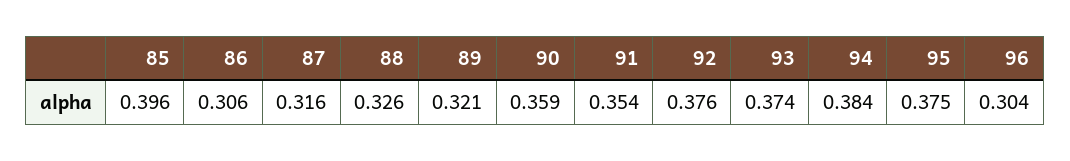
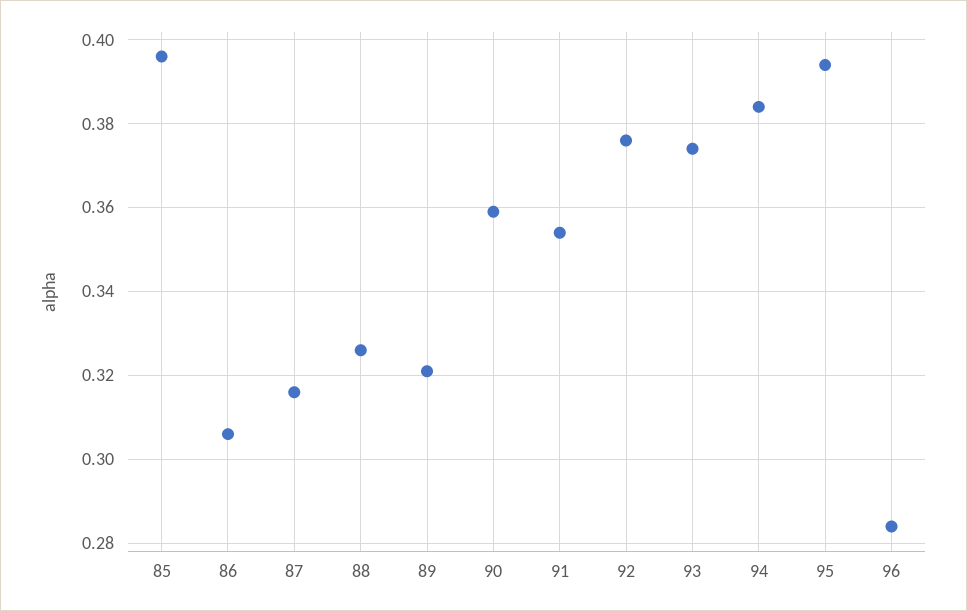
95: 0.375 -> 0.395
96: 0.304 -> 0.285

